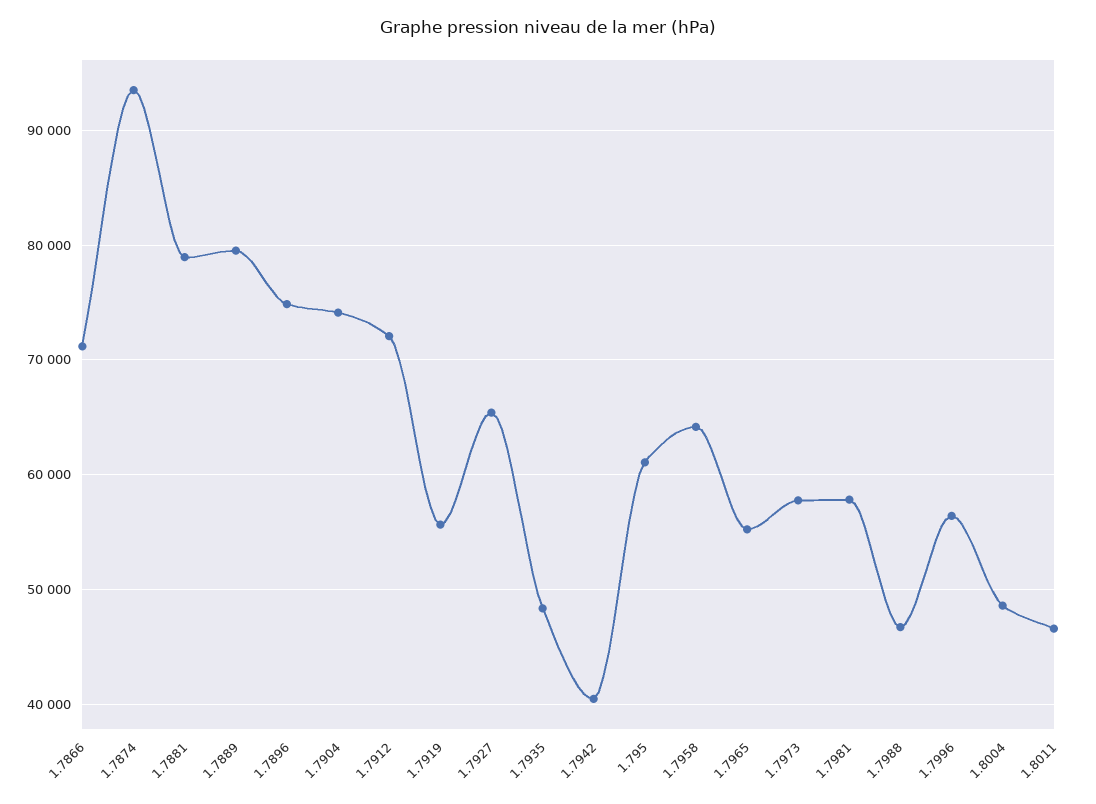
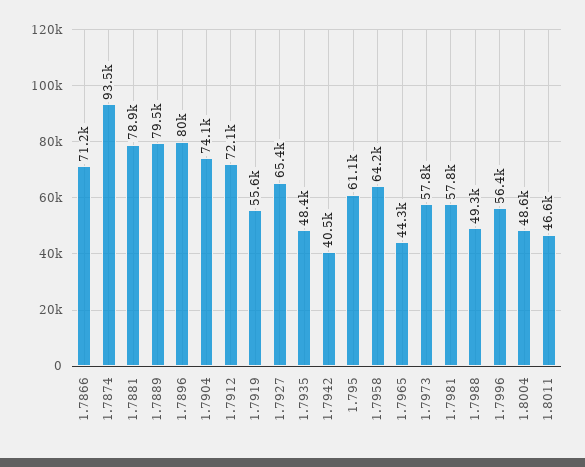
1.7896: 75000 -> 80000
1.7965: 55000 -> 44300
1.7988: 47000 -> 49300

